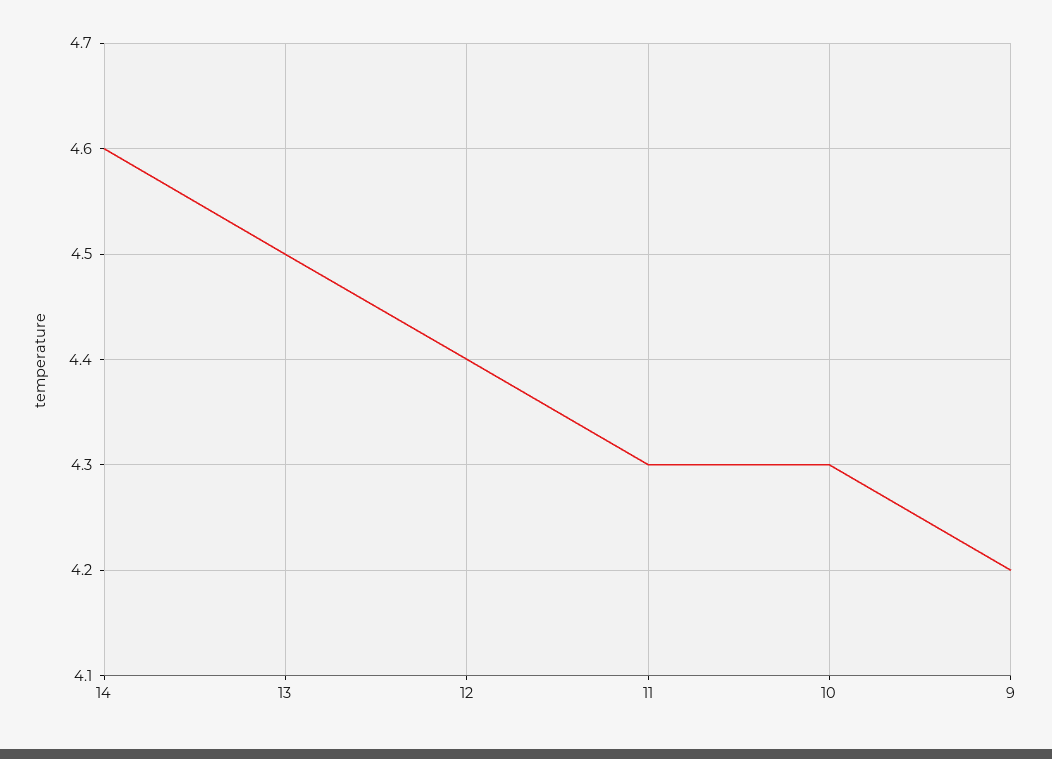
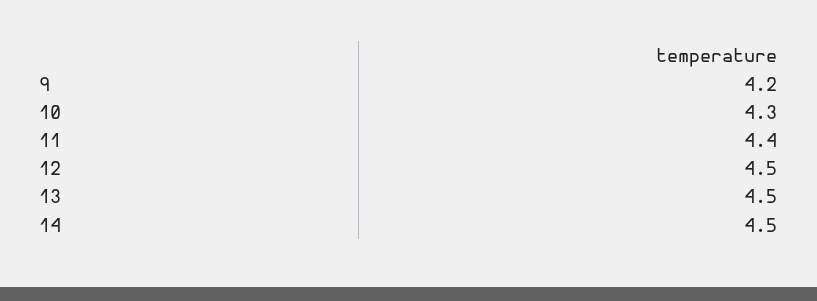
14: 4.6 -> 4.5
12: 4.4 -> 4.5
11: 4.3 -> 4.4

